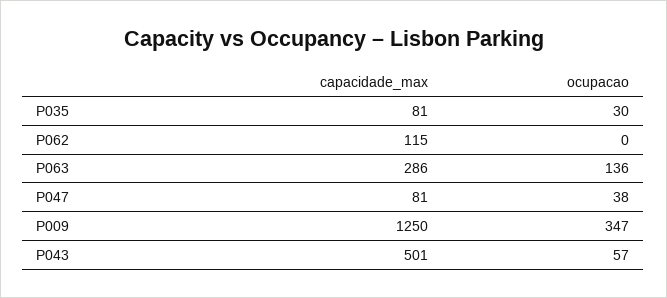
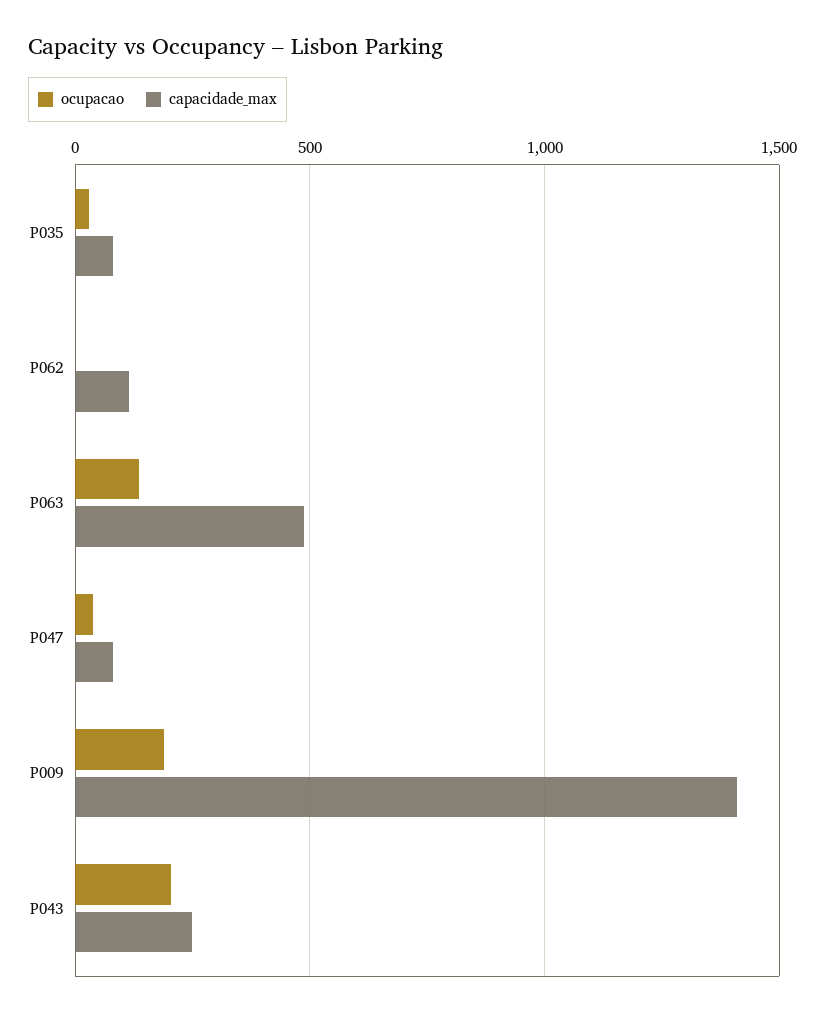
capacidade_max, P063: 286 -> 500
capacidade_max, P009: 1250 -> 1400
ocupacao, P009: 347 -> 200
capacidade_max, P043: 501 -> 250
ocupacao, P043: 57 -> 200

